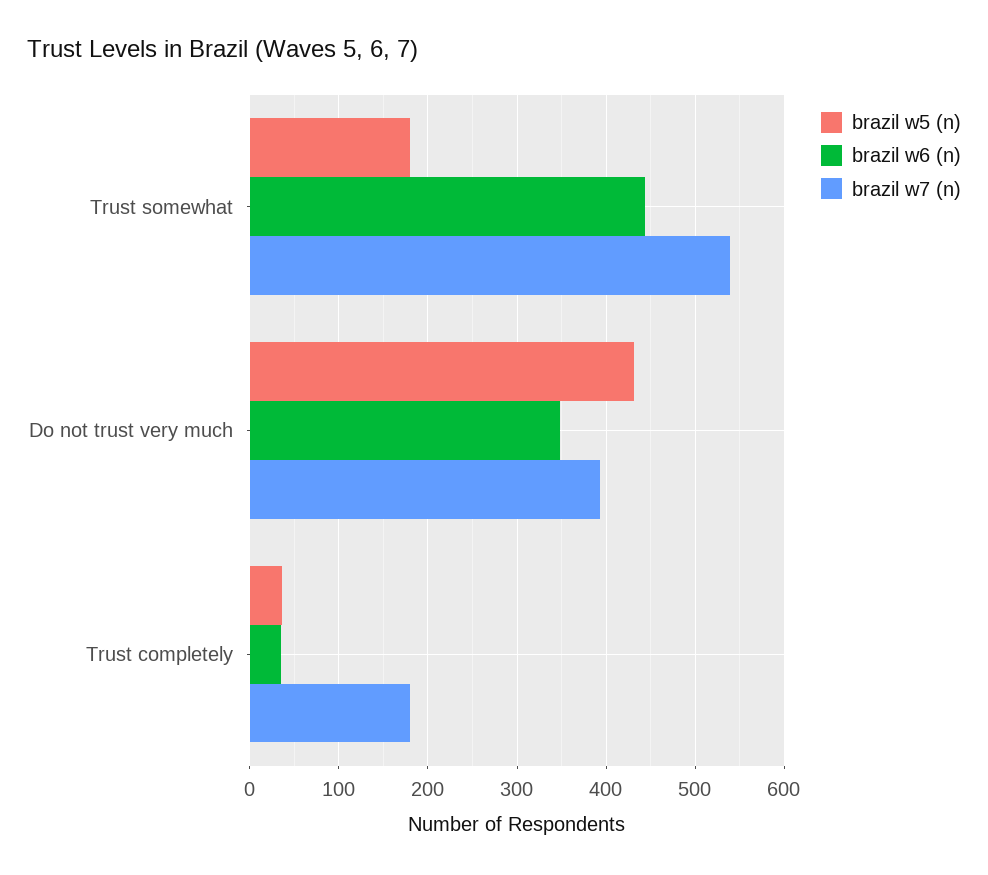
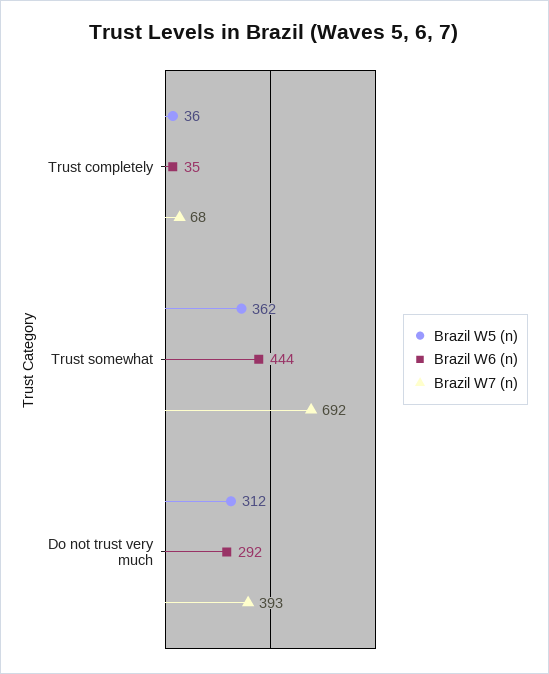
brazil w5 (n), Trust somewhat: 180 -> 362
brazil w7 (n), Trust somewhat: 540 -> 692
brazil w5 (n), Do not trust very much: 430 -> 312
brazil w6 (n), Do not trust very much: 350 -> 292
brazil w7 (n), Trust completely: 180 -> 68

